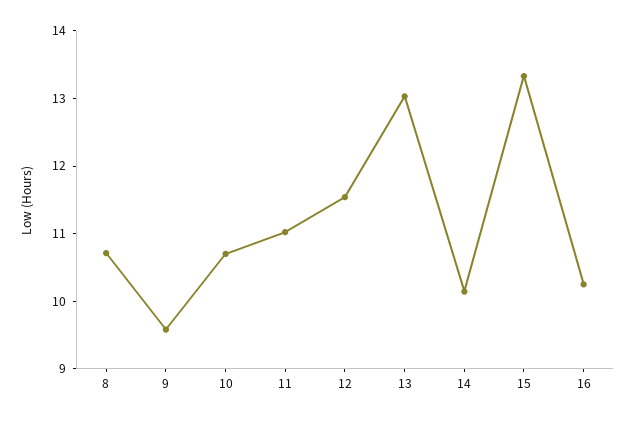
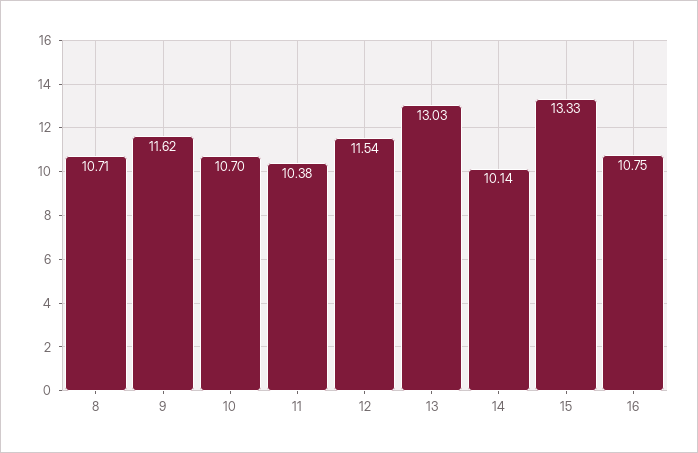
9: 9.6 -> 11.62
11: 11 -> 10.38
16: 10.2 -> 10.75

